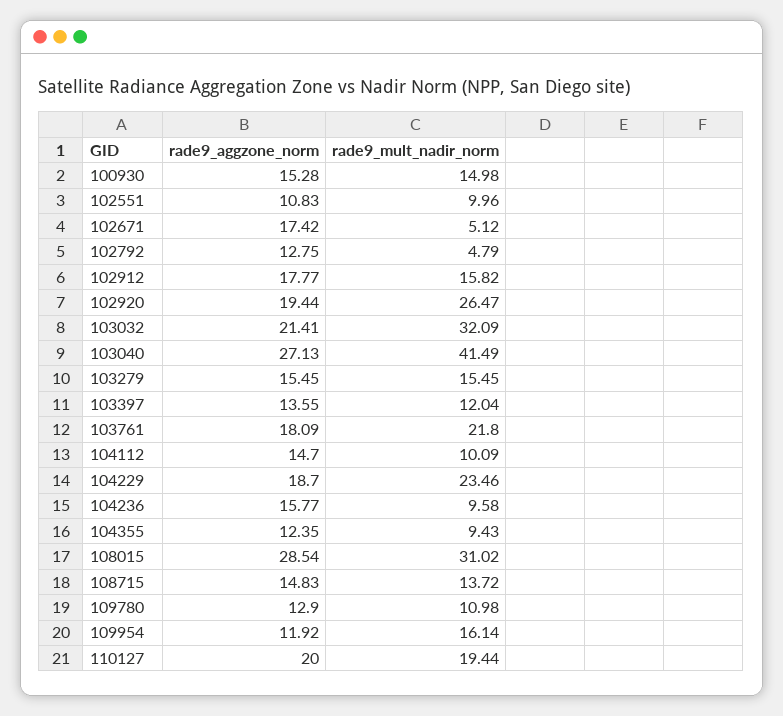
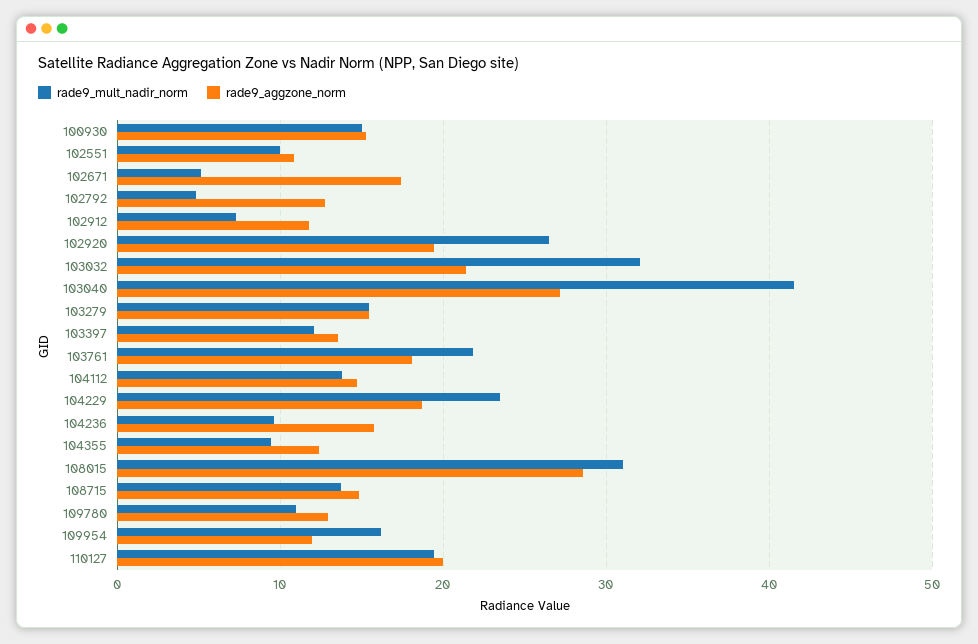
rade9_aggzone_norm, 102912: 17.77 -> 12
rade9_mult_nadir_norm, 102912: 15.82 -> 7
rade9_mult_nadir_norm, 104112: 10.09 -> 14

